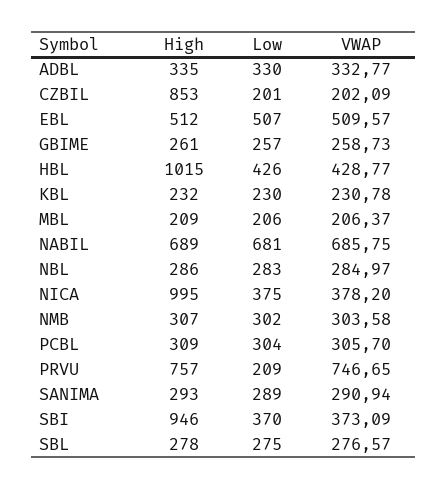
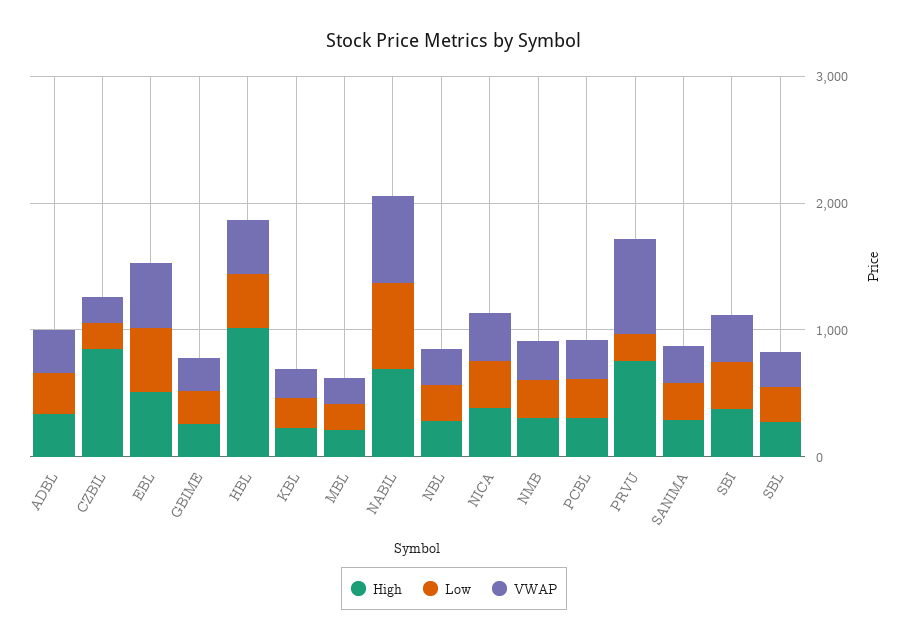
High, NICA: 995 -> 400
High, SBI: 946 -> 400

